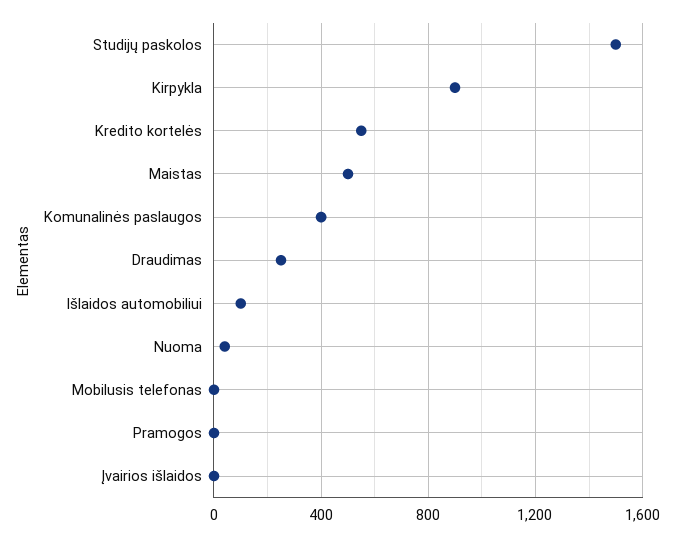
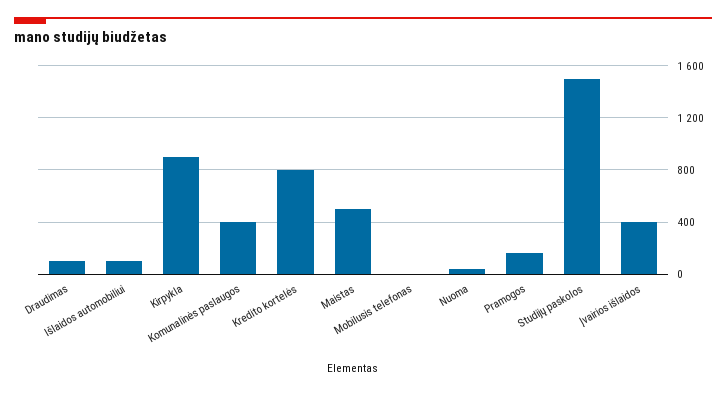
Kredito kortelės: 550 -> 800
Draudimas: 250 -> 100
Pramogos: 0 -> 150
Įvairios išlaidos: 0 -> 400

